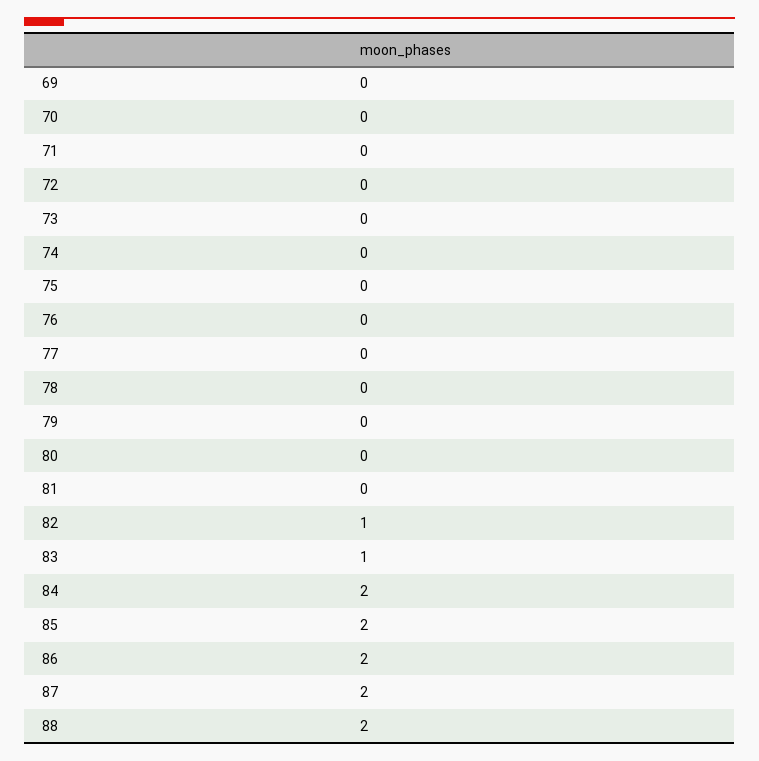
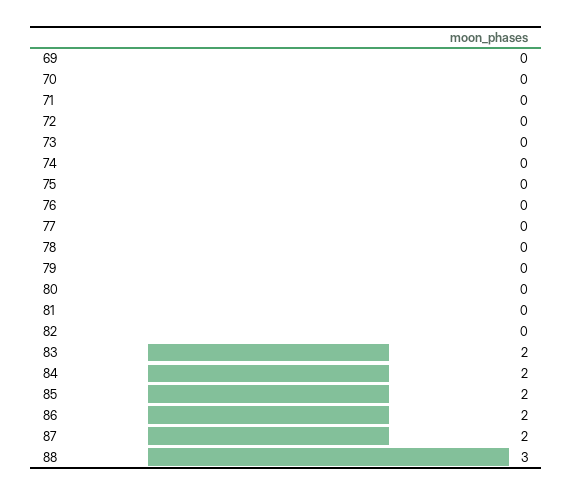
82: 1 -> 0
83: 1 -> 2
88: 2 -> 3

